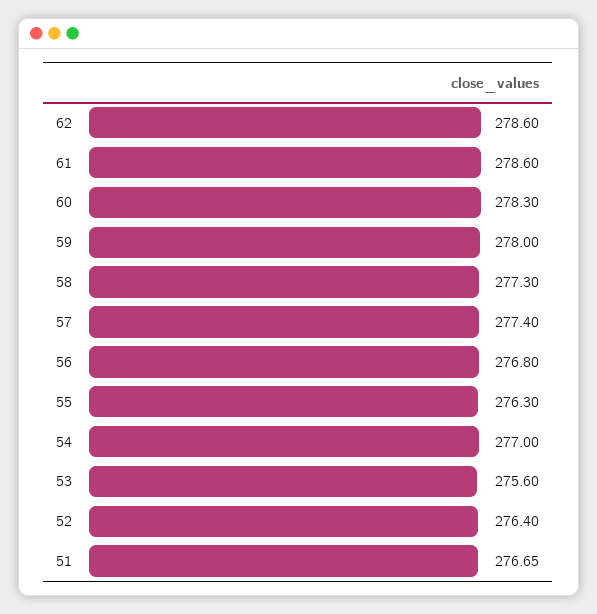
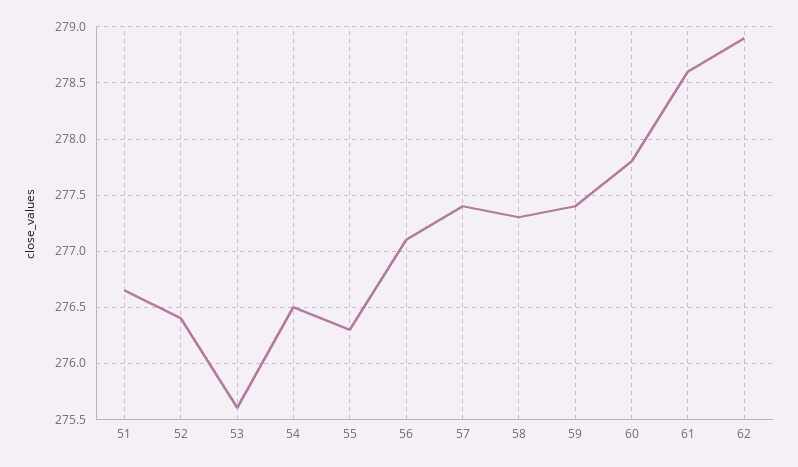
62: 278.6 -> 278.9
60: 278.3 -> 277.8
59: 278 -> 277.4
56: 276.8 -> 277.1
54: 277 -> 276.5

